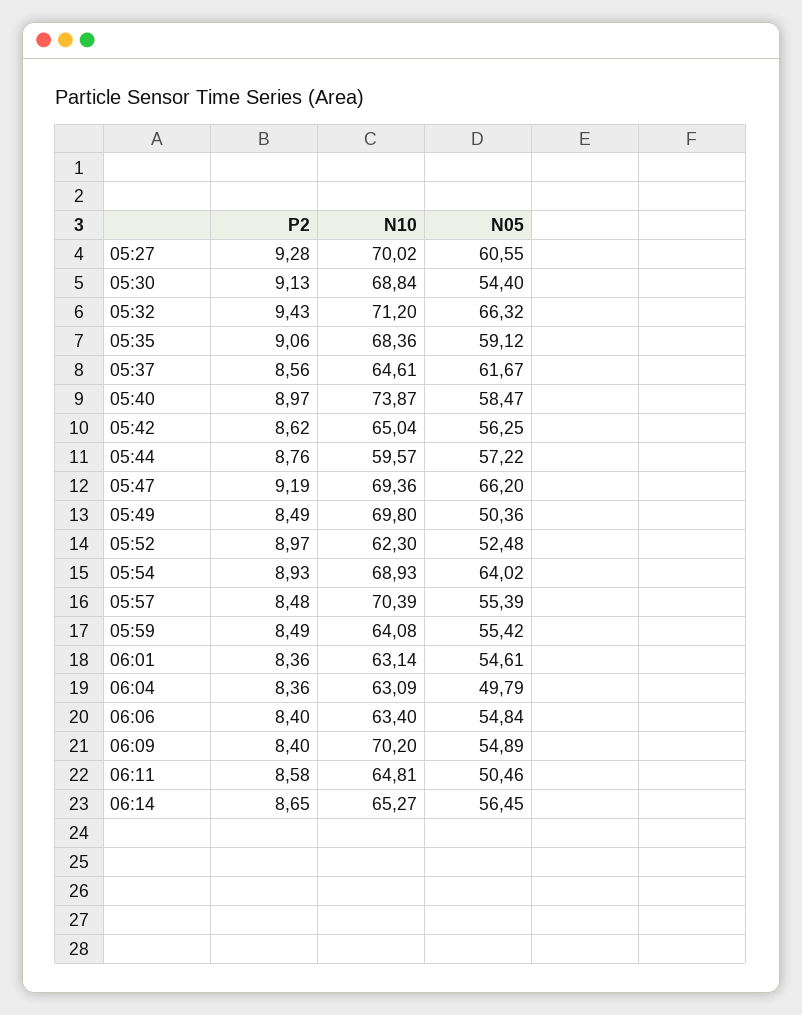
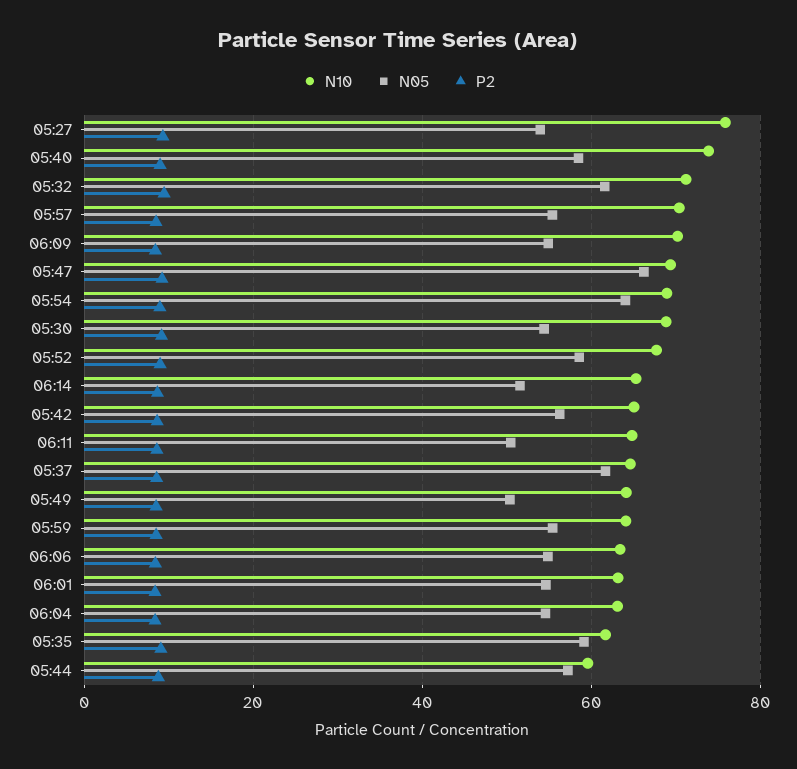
N10, 05:27: 70.02 -> 76
N05, 05:27: 60.55 -> 54
N05, 05:32: 66.32 -> 62
N10, 05:35: 68.36 -> 62
N10, 05:49: 69.8 -> 64
N10, 05:52: 62.3 -> 68
N05, 05:52: 52.48 -> 58
N05, 06:04: 49.79 -> 54
N05, 06:14: 56.45 -> 52

